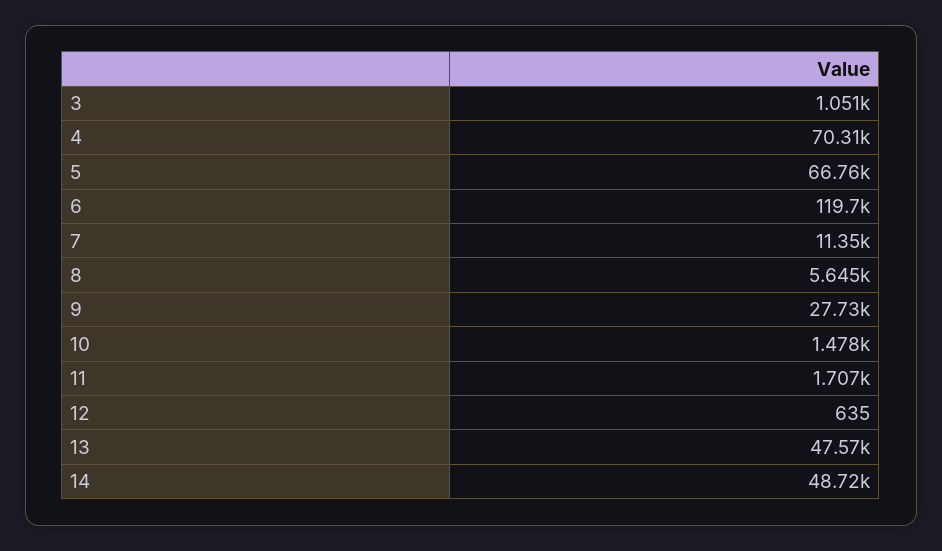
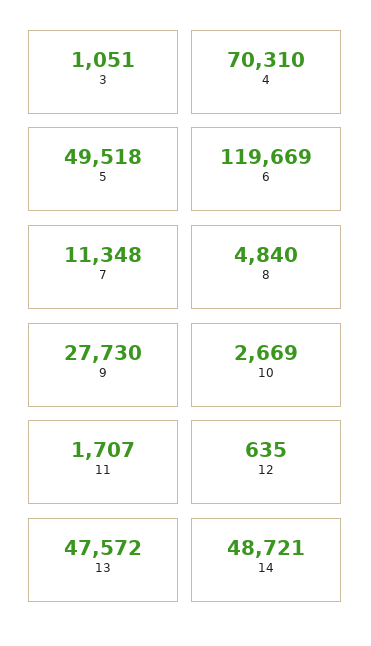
5: 66760 -> 49518
8: 5645 -> 4840
10: 1478 -> 2669

